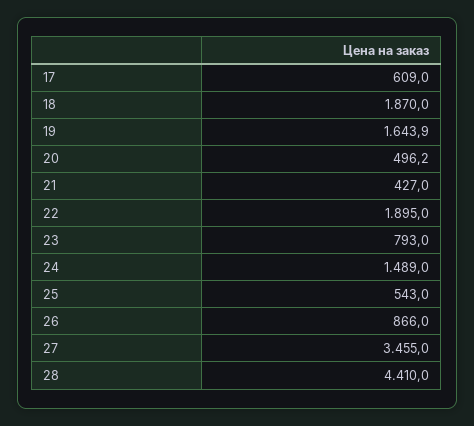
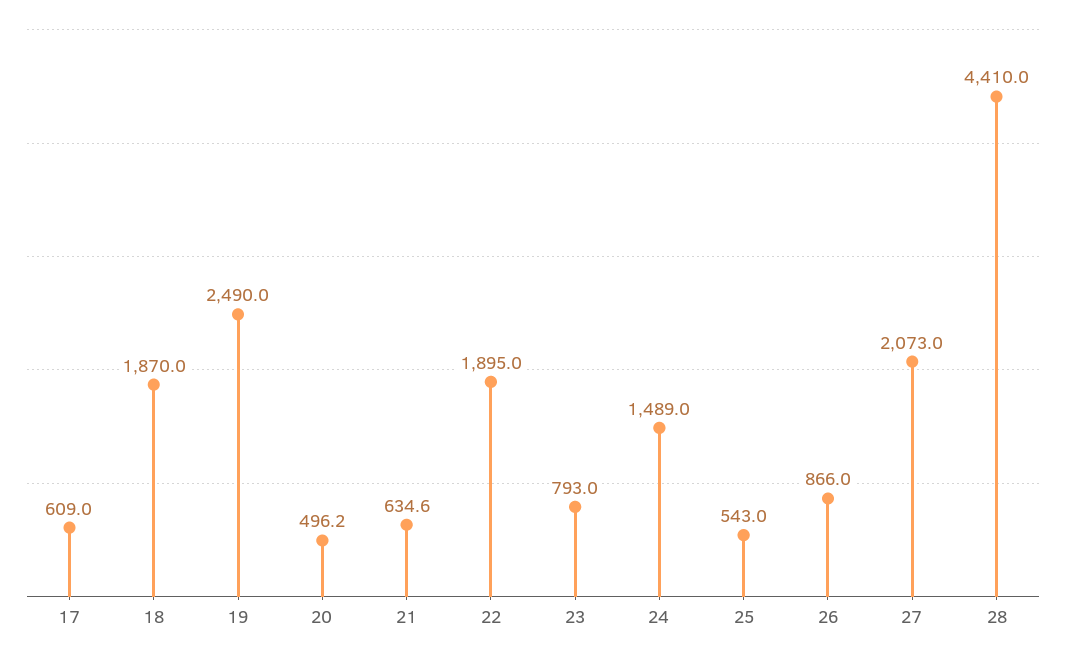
19: 1643.9 -> 2490
21: 427 -> 634.6
27: 3455 -> 2073

